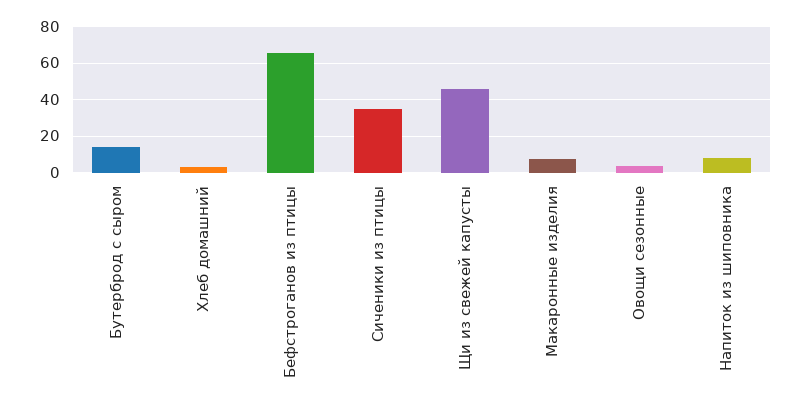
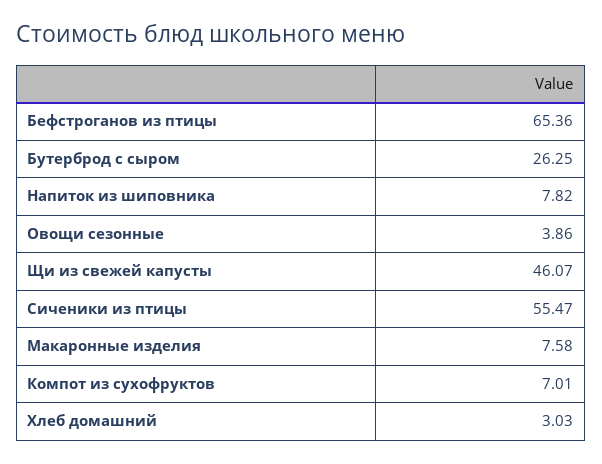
Бутерброд с сыром: 15 -> 26.25
Сиченики из птицы: 35 -> 55.47
Компот из сухофруктов: none -> 7.01

